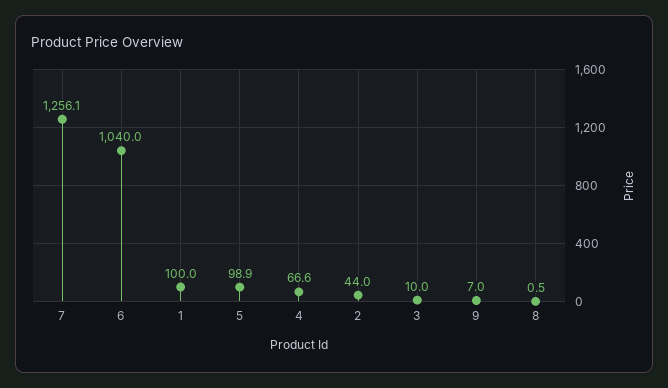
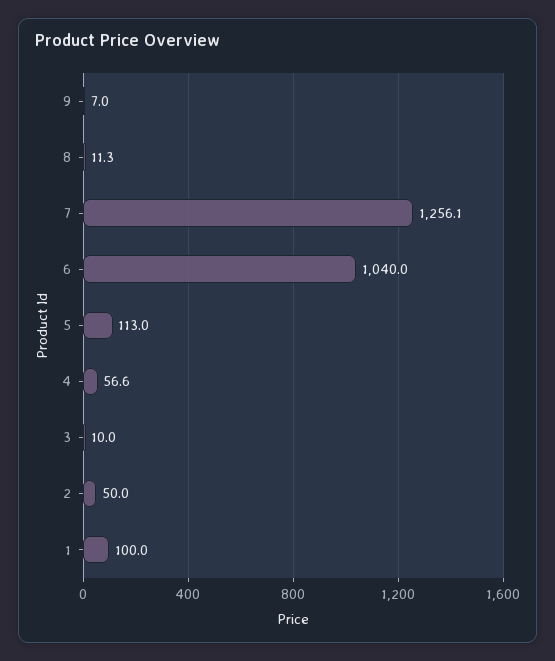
5: 98.9 -> 113
4: 66.6 -> 56.6
2: 44 -> 50
8: 0.5 -> 11.3

